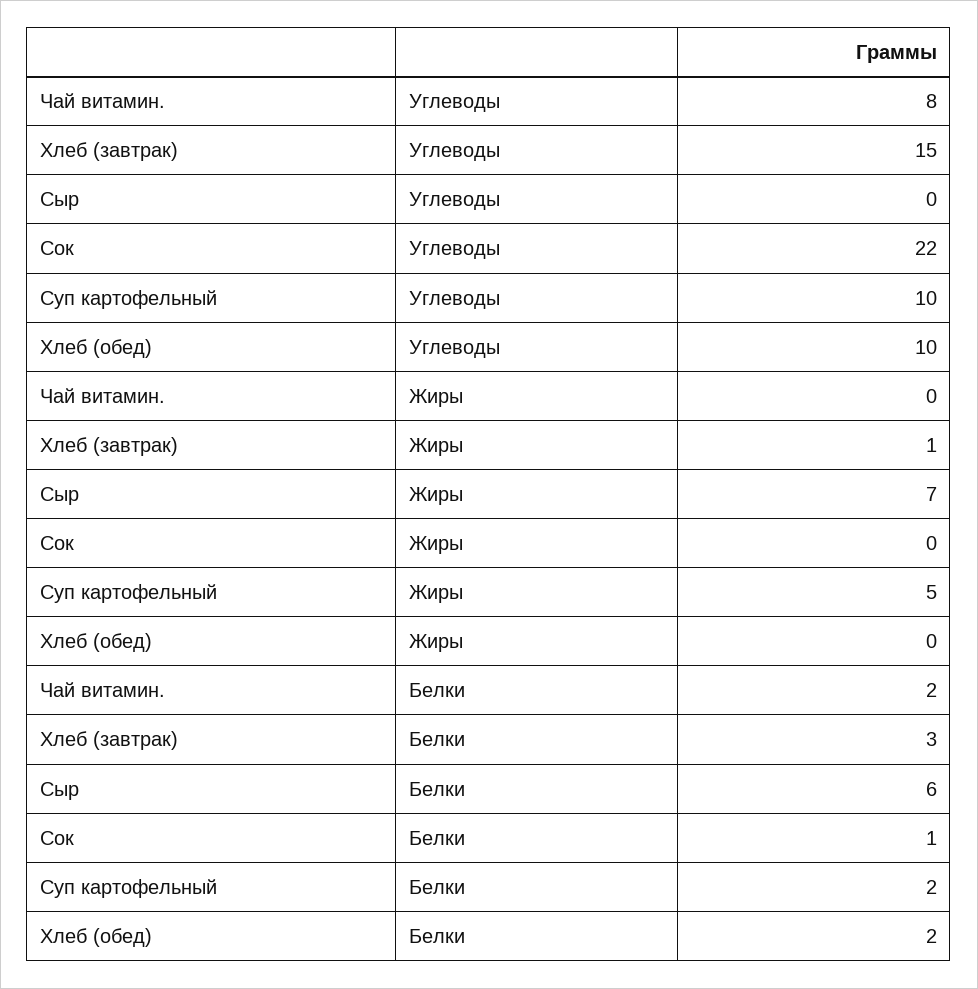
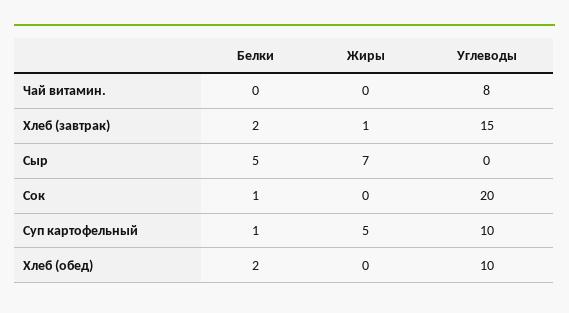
Сок, Углеводы: 22 -> 20
Чай витамин., Белки: 2 -> 0
Хлеб (завтрак), Белки: 3 -> 2
Сыр, Белки: 6 -> 5
Суп картофельный, Белки: 2 -> 1

